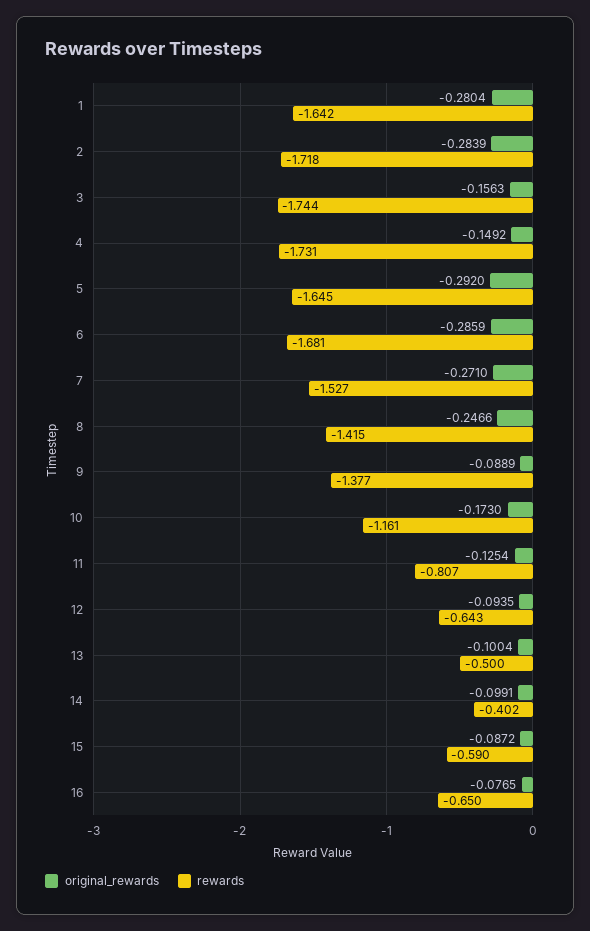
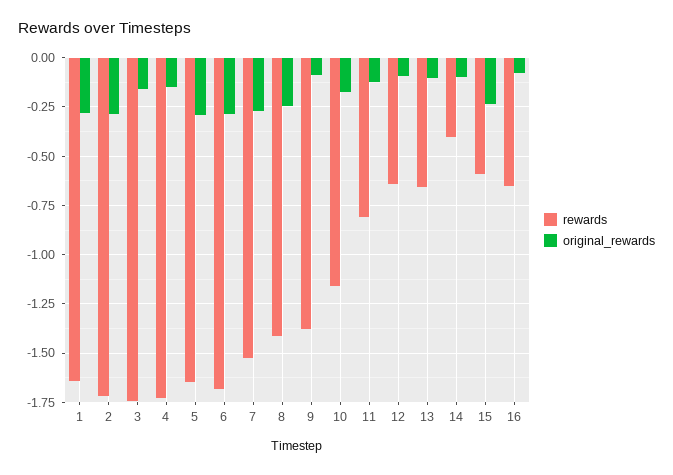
rewards, 13: -0.5 -> -0.65
original_rewards, 15: -0.0872 -> -0.25

